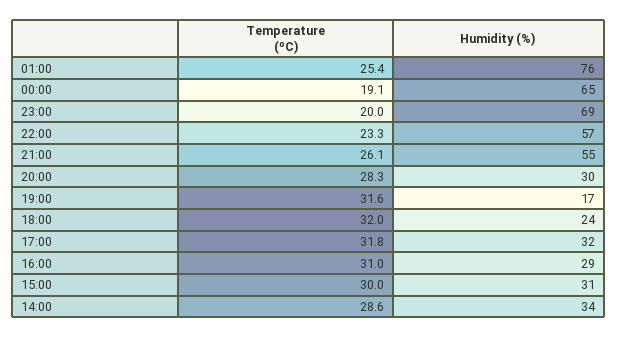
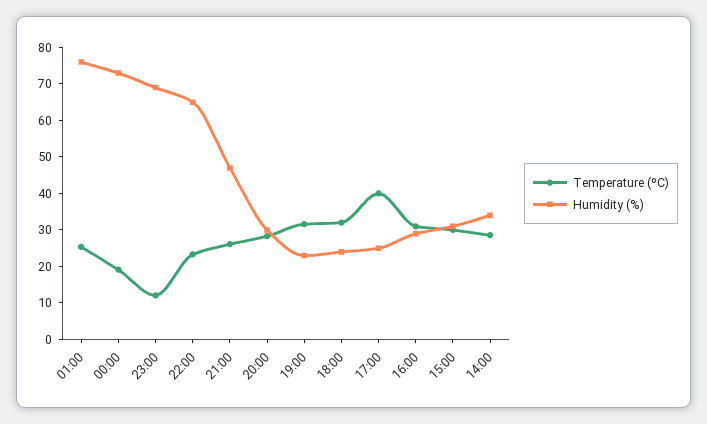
Humidity (%), 00:00: 65 -> 72.5
Temperature (ºC), 23:00: 20 -> 12.5
Humidity (%), 22:00: 57 -> 65
Humidity (%), 21:00: 55 -> 47.5
Humidity (%), 19:00: 17 -> 22.5
Temperature (ºC), 17:00: 31.8 -> 40
Humidity (%), 17:00: 32 -> 25

